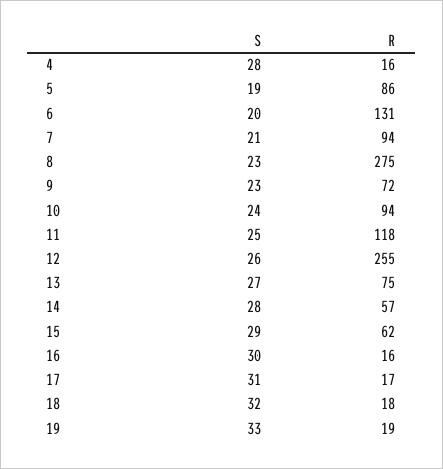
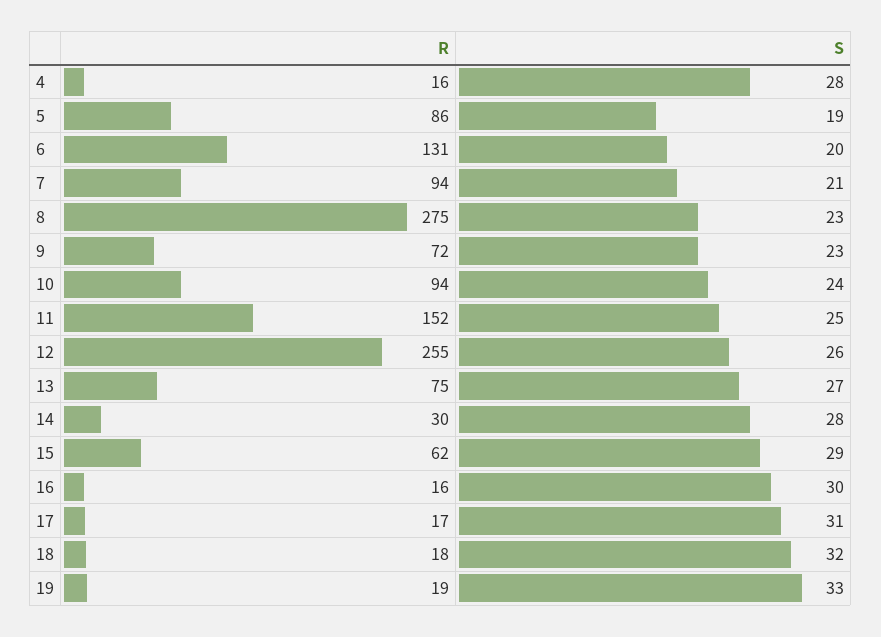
R, 11: 118 -> 152
R, 14: 57 -> 30

